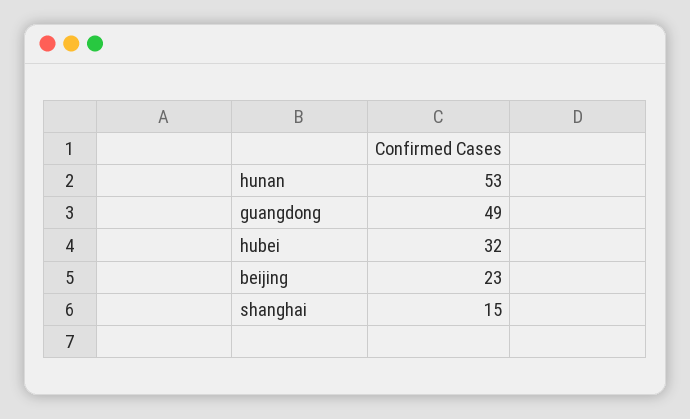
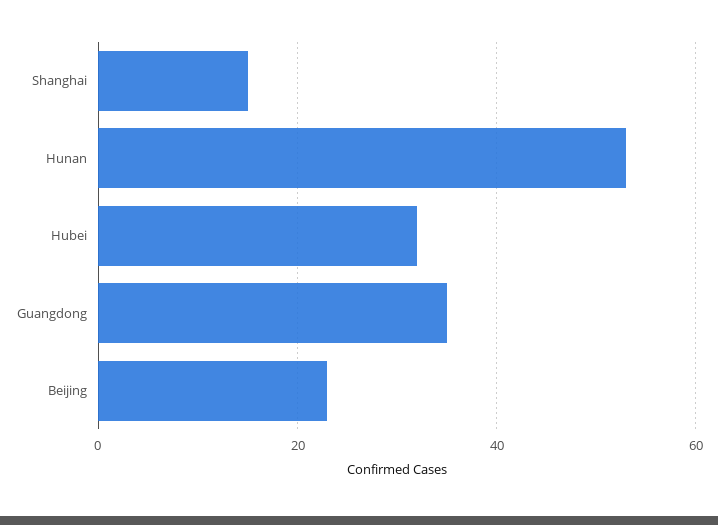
guangdong: 49 -> 35

